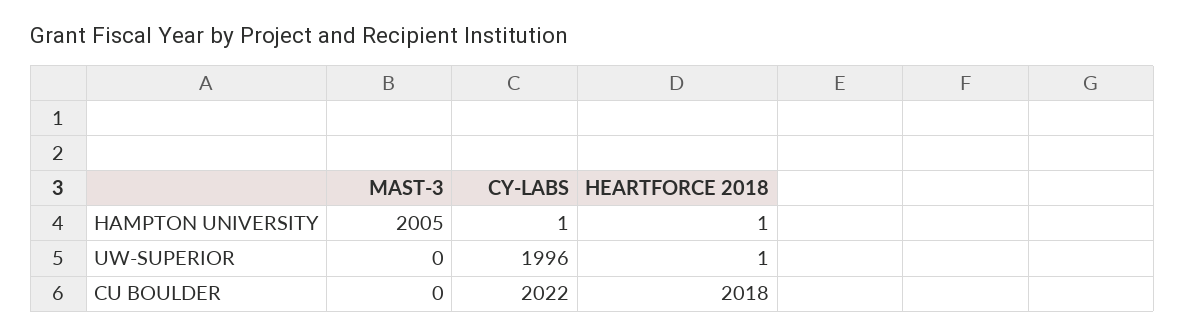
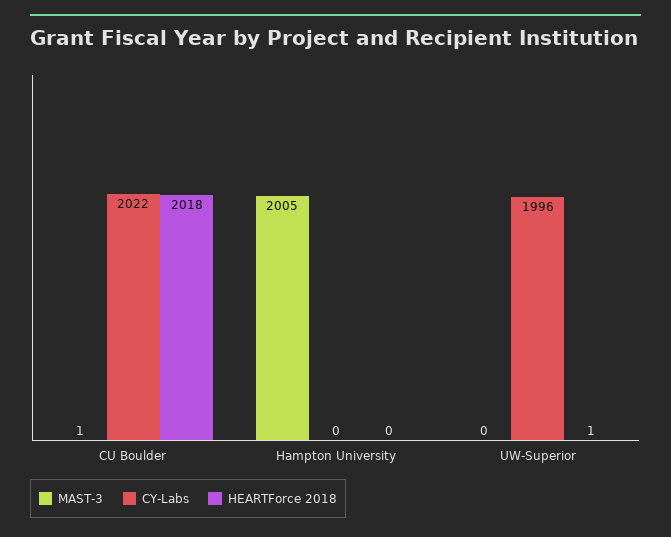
CY-LABS, HAMPTON UNIVERSITY: 1 -> 0
HEARTFORCE 2018, HAMPTON UNIVERSITY: 1 -> 0
MAST-3, CU BOULDER: 0 -> 1

